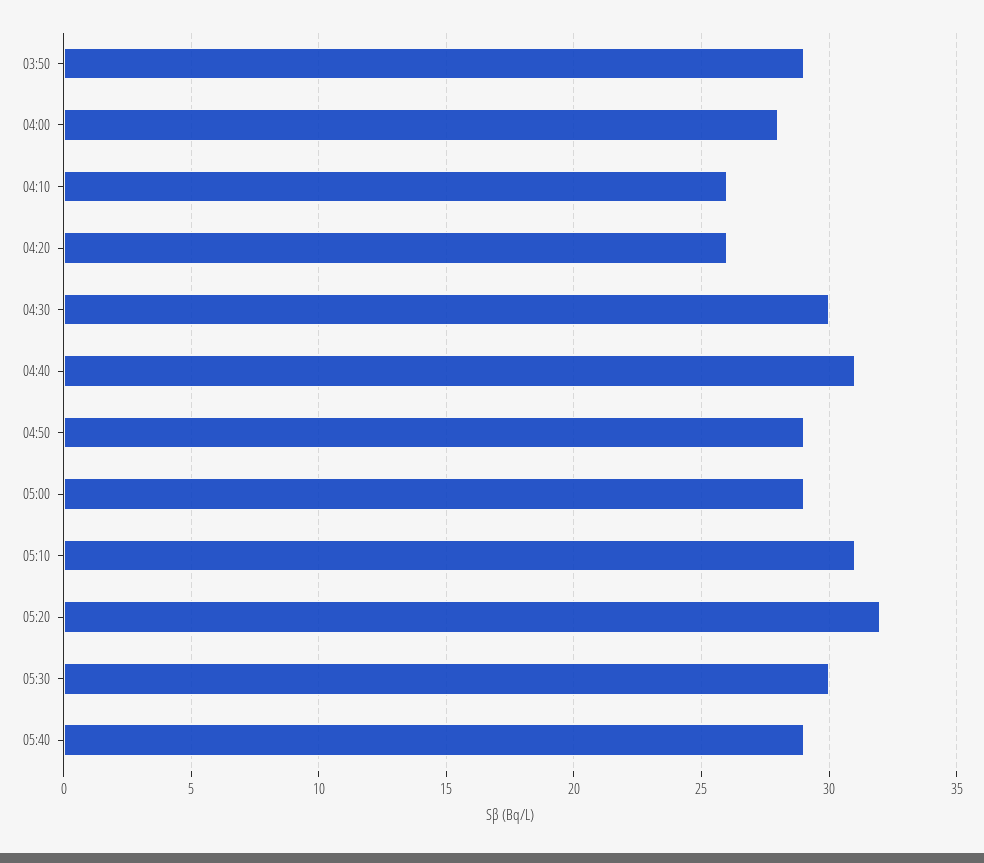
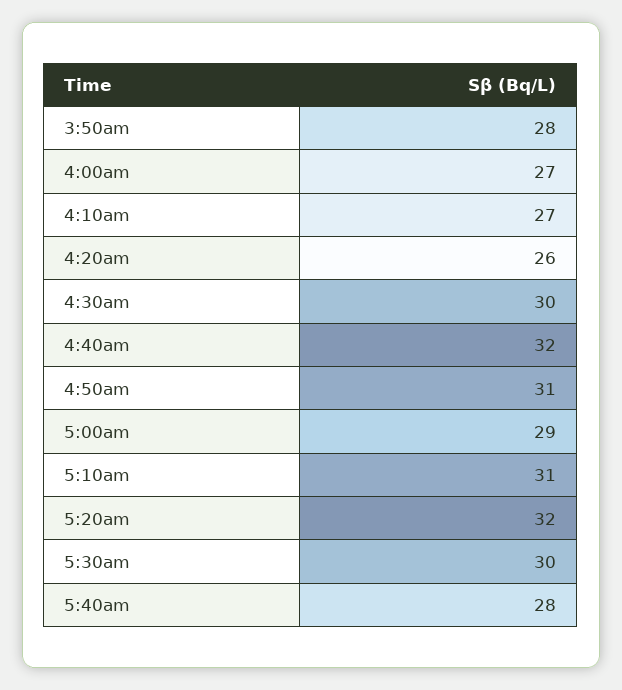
03:50: 29 -> 28
04:00: 28 -> 27
04:10: 26 -> 27
04:40: 31 -> 32
04:50: 29 -> 31
05:40: 29 -> 28

